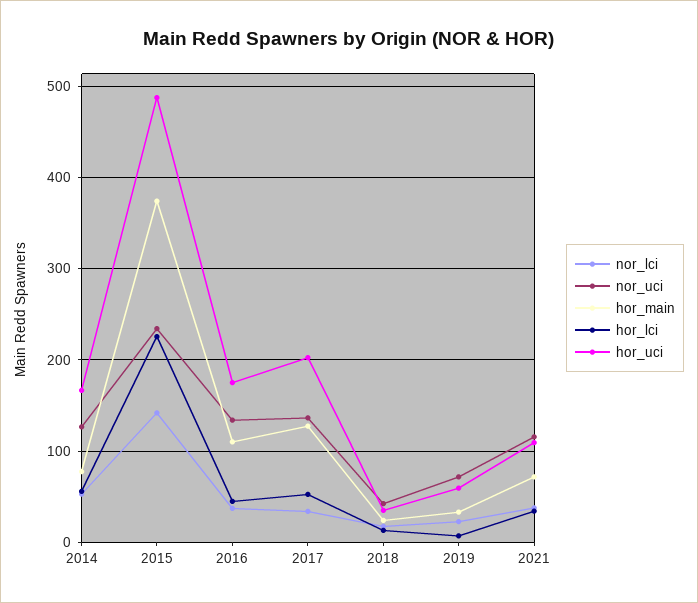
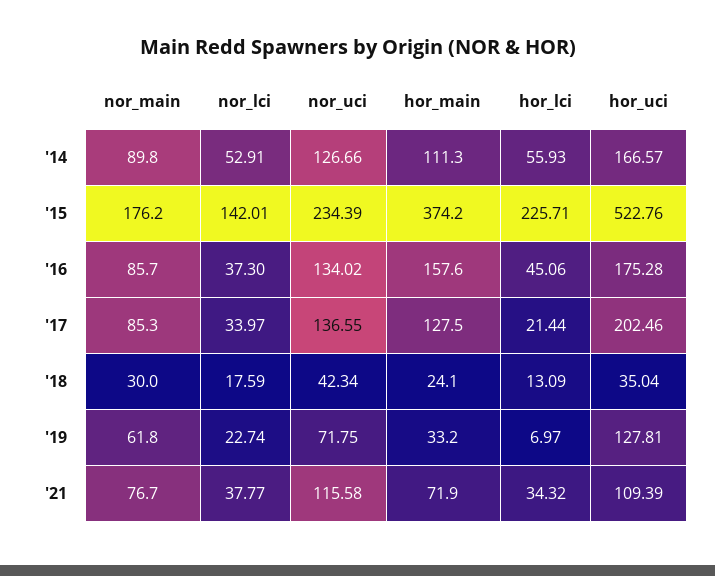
hor_main, 2014: 80 -> 111.3
hor_uci, 2015: 490 -> 522.76
hor_main, 2016: 110 -> 157.6
hor_lci, 2017: 50 -> 21.44
hor_uci, 2019: 60 -> 127.81
nor_main, 2014: none -> 89.8
nor_main, 2015: none -> 176.2
nor_main, 2016: none -> 85.7
nor_main, 2017: none -> 85.3
nor_main, 2018: none -> 30
nor_main, 2019: none -> 61.8
nor_main, 2021: none -> 76.7

